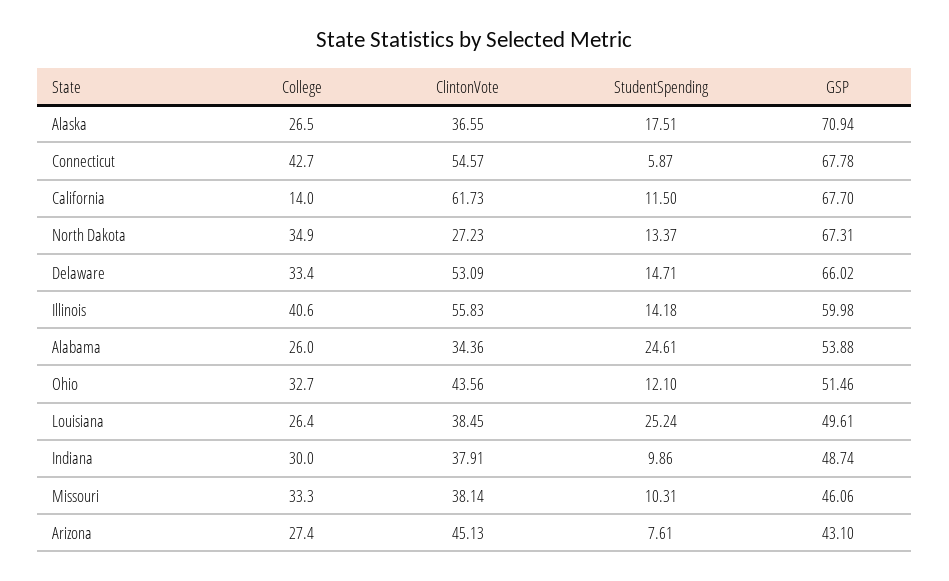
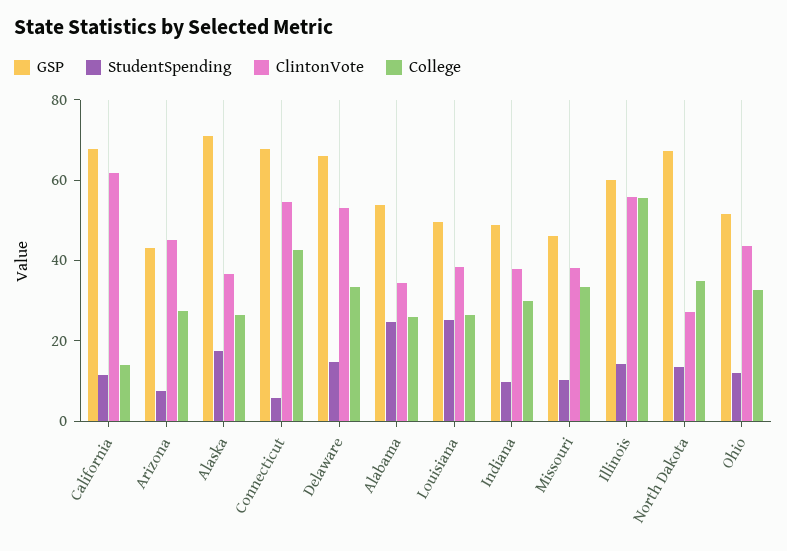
College, Illinois: 40.6 -> 55

